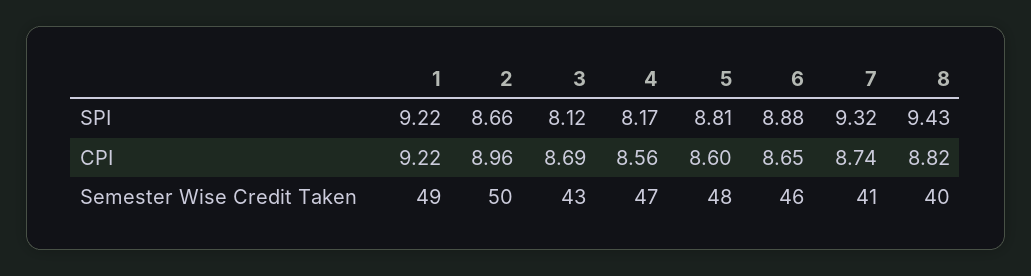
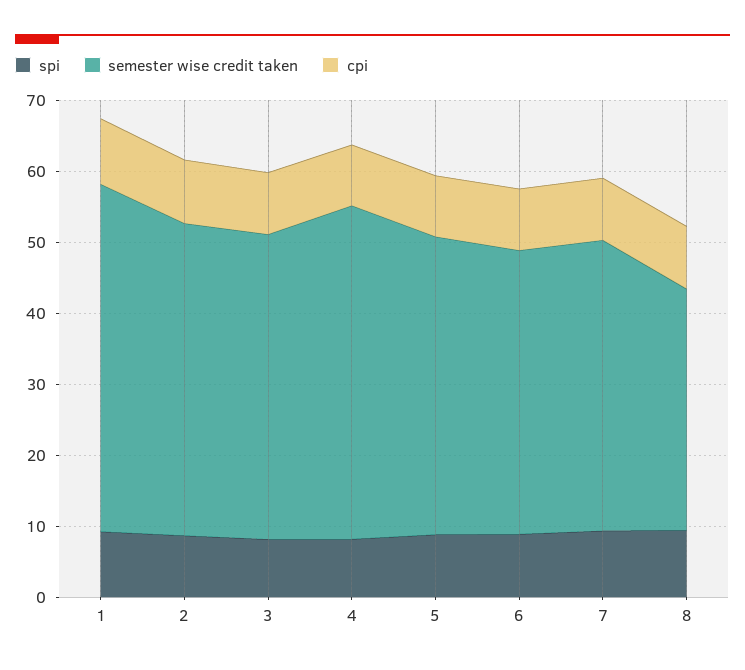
Semester Wise Credit Taken, 2: 50 -> 44
Semester Wise Credit Taken, 5: 48 -> 42
Semester Wise Credit Taken, 6: 46 -> 40
Semester Wise Credit Taken, 8: 40 -> 34

